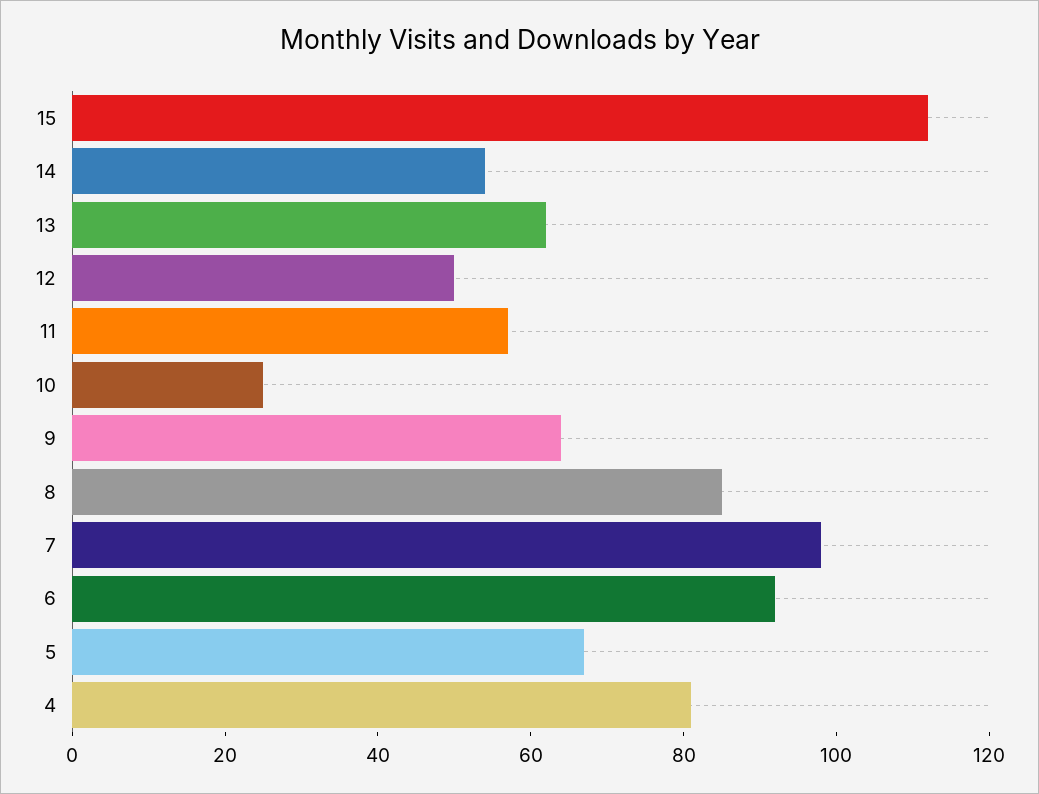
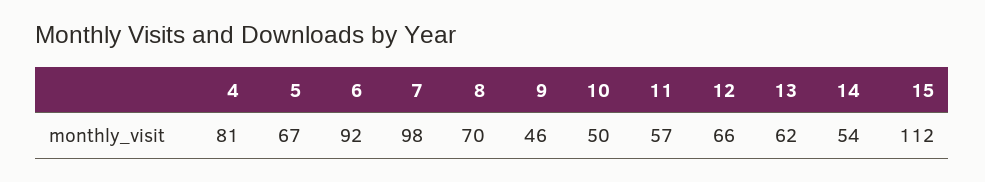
12: 50 -> 66
10: 25 -> 50
9: 65 -> 46
8: 85 -> 70

